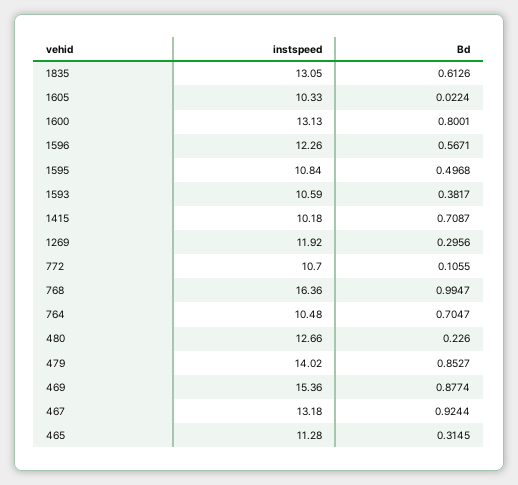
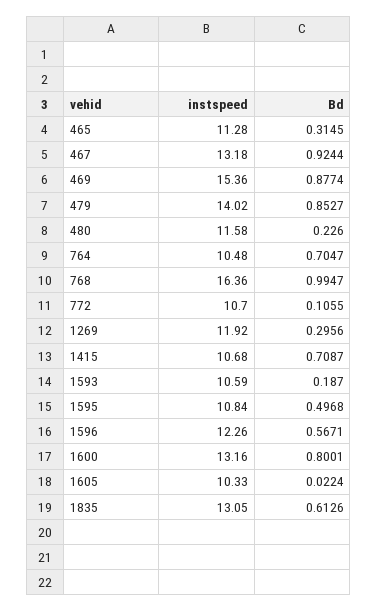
instspeed, 1600: 13.13 -> 13.16
Bd, 1593: 0.3817 -> 0.187
instspeed, 1415: 10.18 -> 10.68
instspeed, 480: 12.66 -> 11.58

